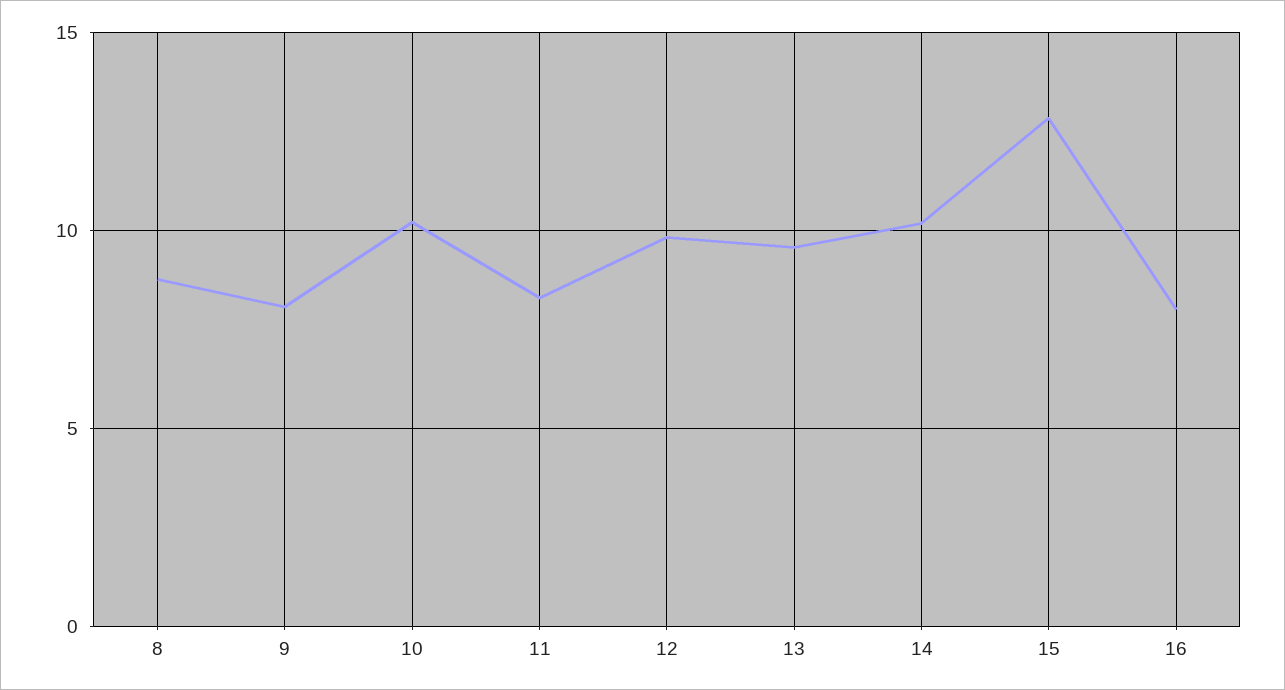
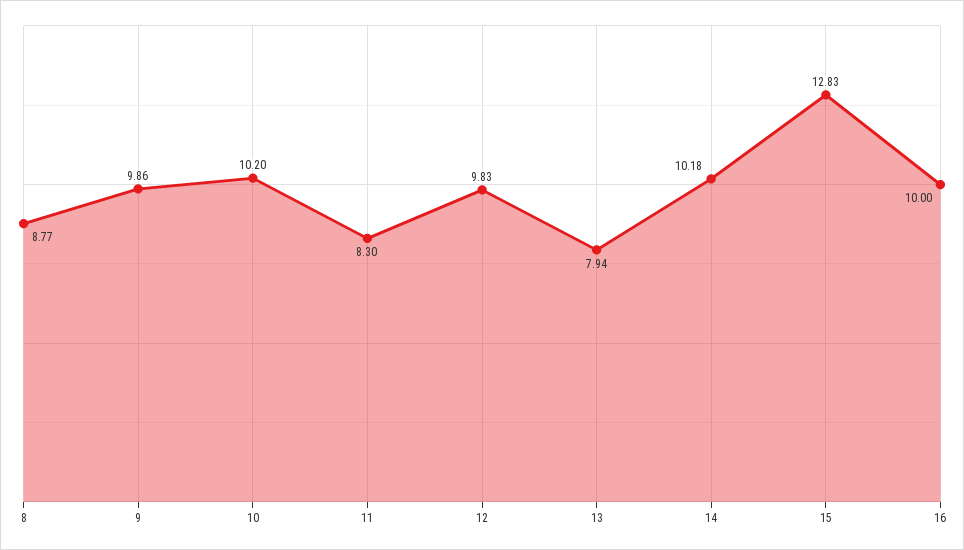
9: 8 -> 9.86
13: 9.5 -> 7.94
16: 8 -> 10

